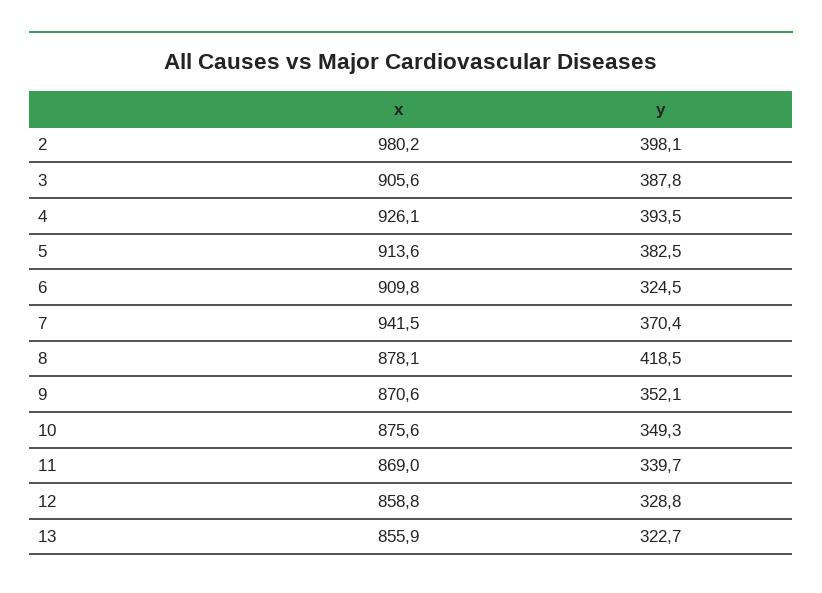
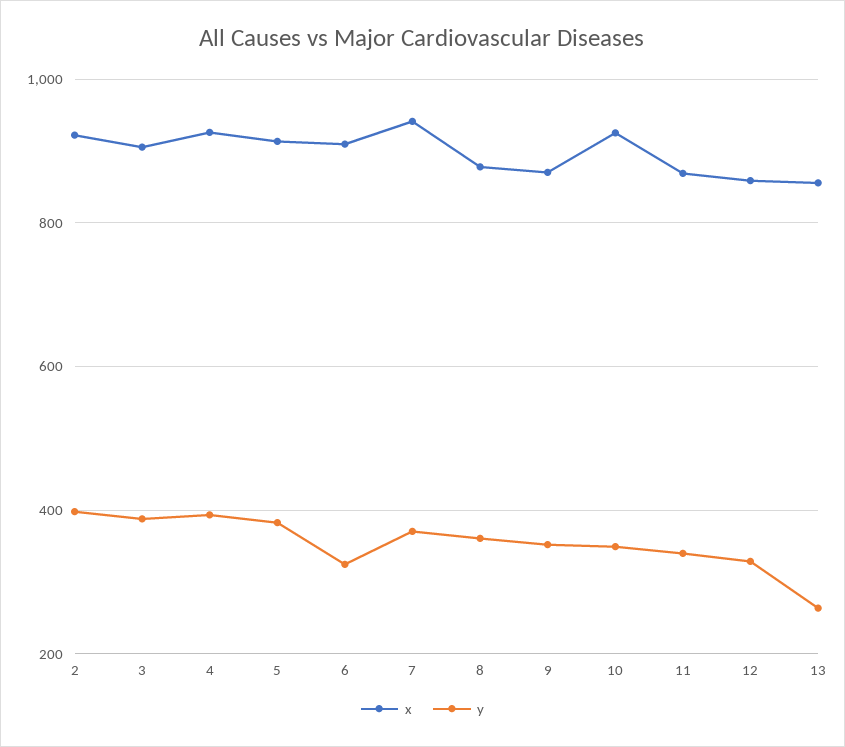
x, 2: 980.2 -> 920
y, 8: 418.5 -> 360
x, 10: 875.6 -> 920
y, 13: 322.7 -> 260

